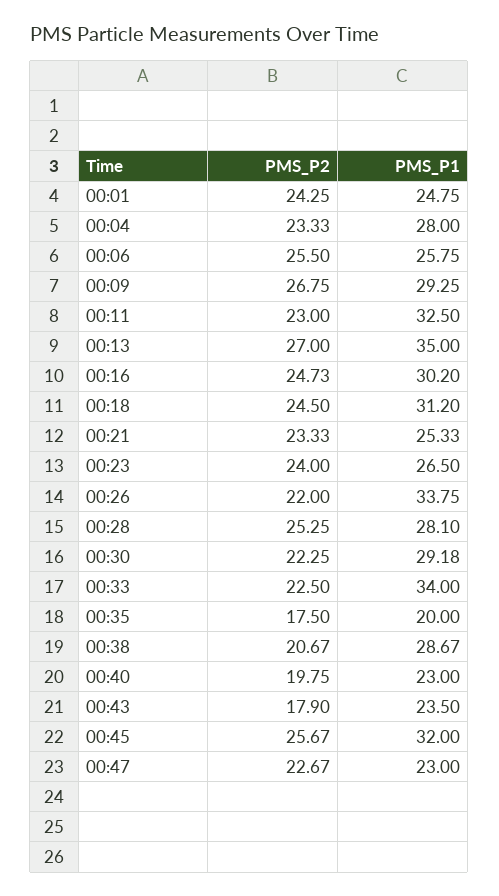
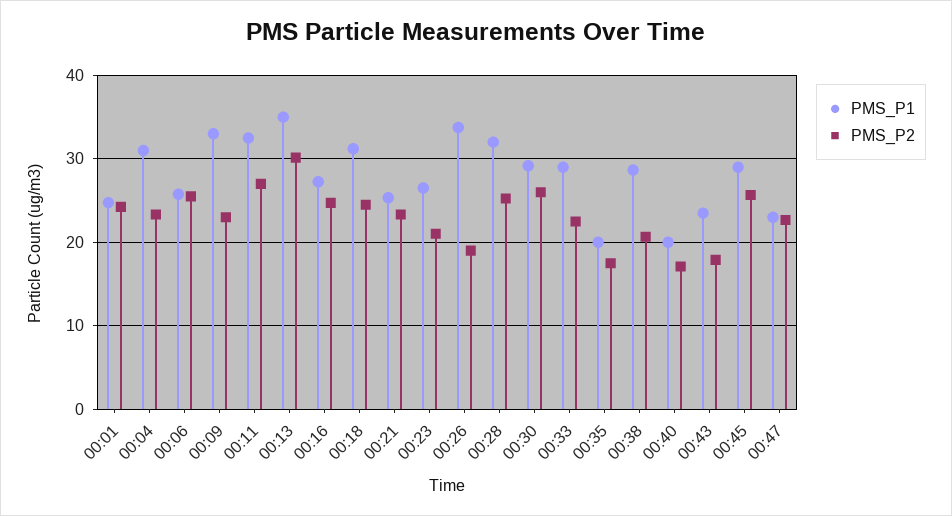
PMS_P1, 00:04: 28 -> 31
PMS_P2, 00:09: 26.75 -> 23
PMS_P1, 00:09: 29.25 -> 33
PMS_P2, 00:11: 23 -> 27
PMS_P2, 00:13: 27 -> 30
PMS_P1, 00:16: 30.2 -> 27
PMS_P2, 00:23: 24 -> 21
PMS_P2, 00:26: 22 -> 19
PMS_P1, 00:28: 28.1 -> 32
PMS_P2, 00:30: 22.25 -> 26
PMS_P1, 00:33: 34 -> 29
PMS_P2, 00:40: 19.75 -> 17
PMS_P1, 00:40: 23 -> 20
PMS_P1, 00:45: 32 -> 29

